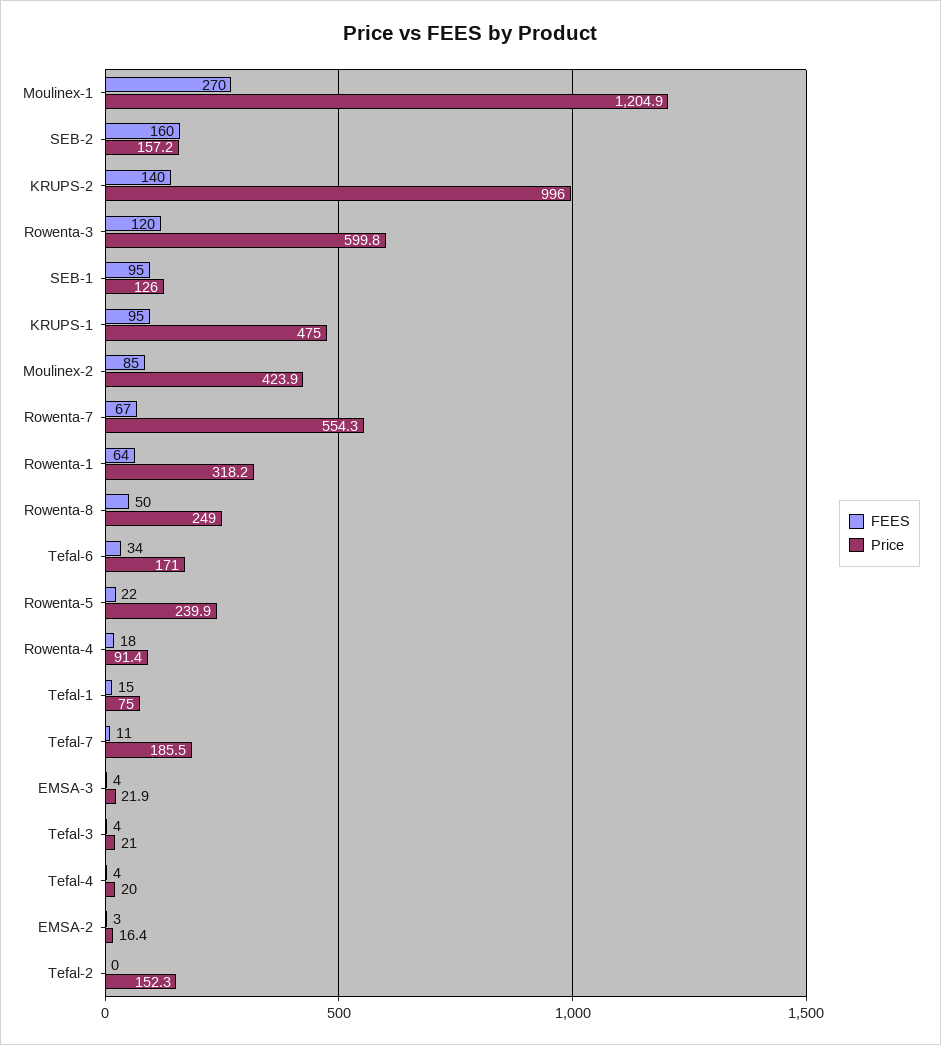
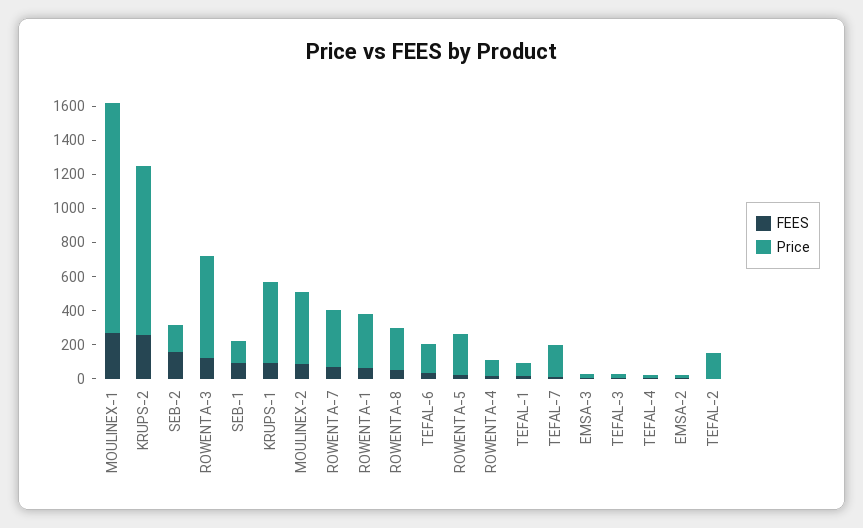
Price, Moulinex-1: 1204.9 -> 1350
FEES, KRUPS-2: 140 -> 250
Price, Rowenta-7: 554.3 -> 350

